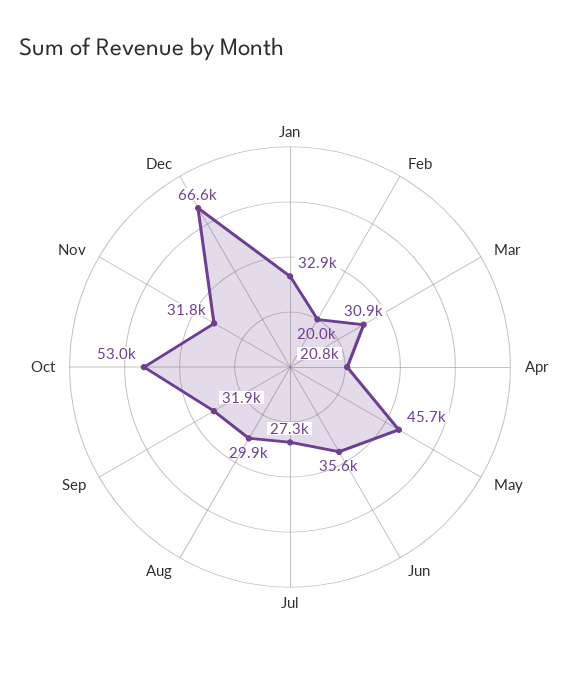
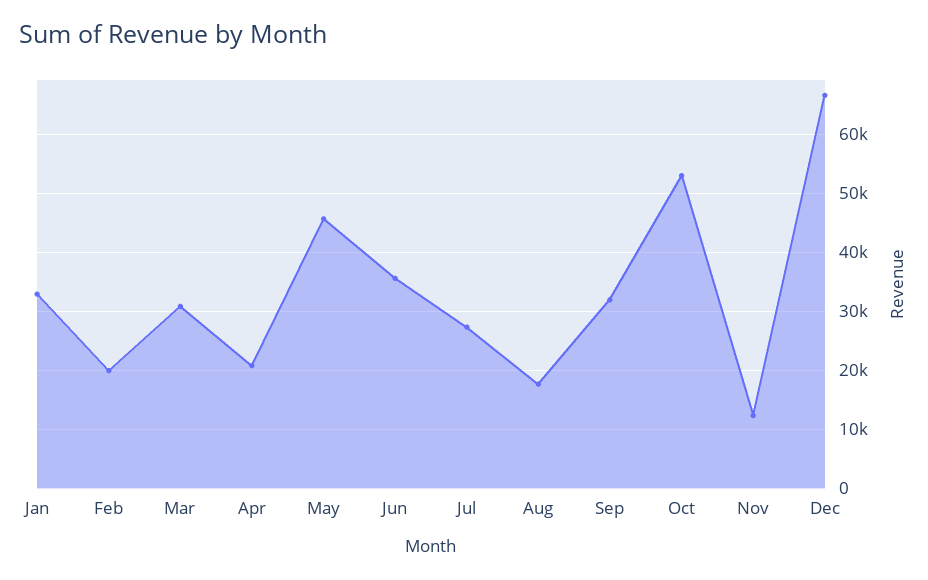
Aug: 29900 -> 18000
Nov: 31800 -> 12000

